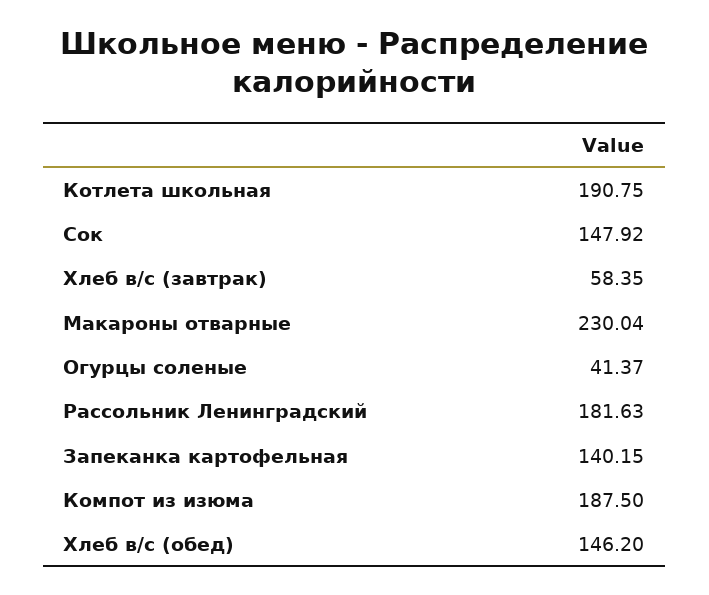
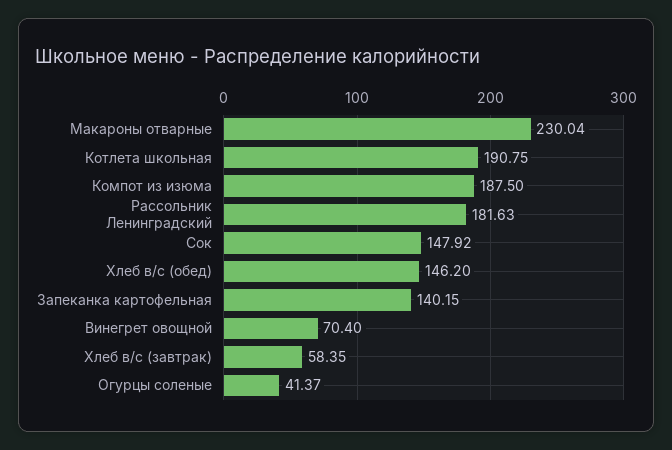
Винегрет овощной: none -> 70.4

